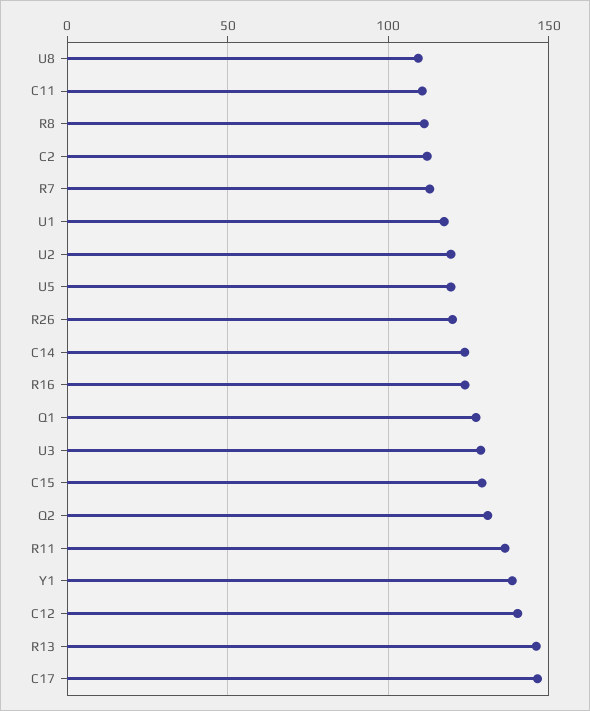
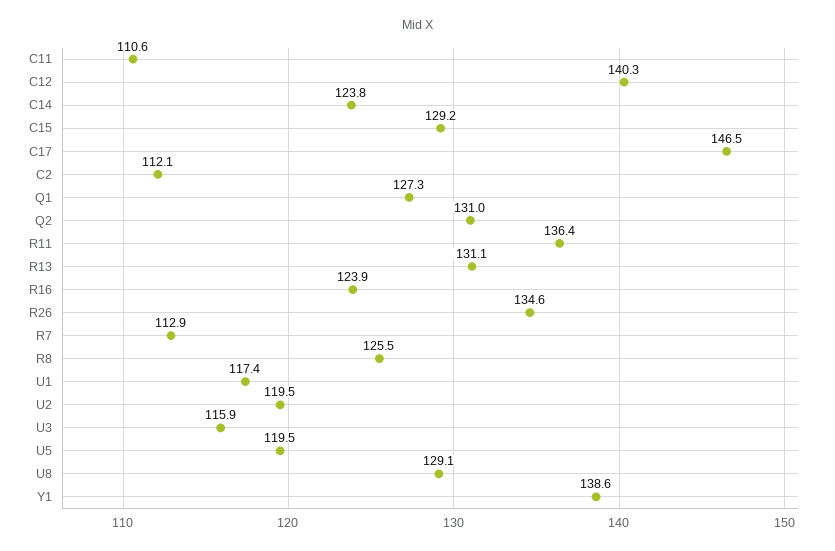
U8: 110 -> 129.1
R8: 110 -> 125.5
R26: 120 -> 134.6
U3: 130 -> 115.9
R13: 145 -> 131.1

